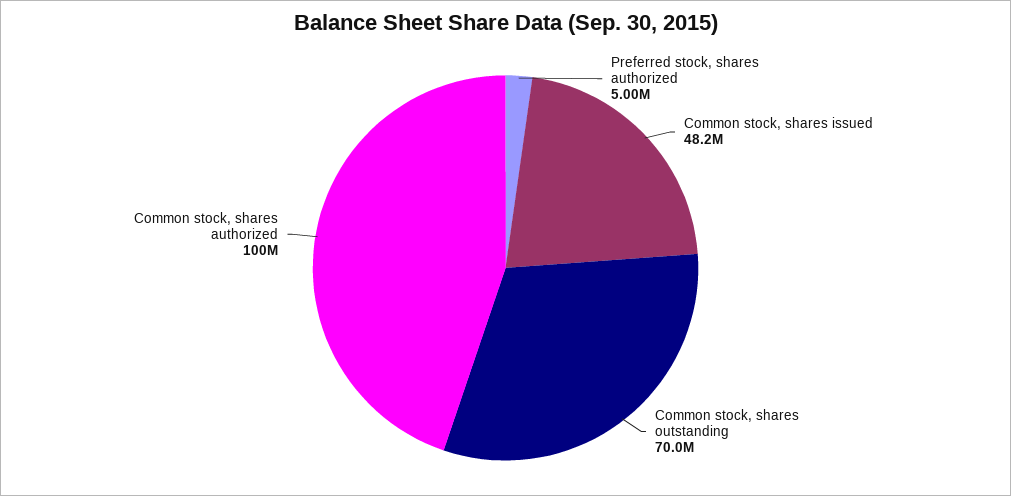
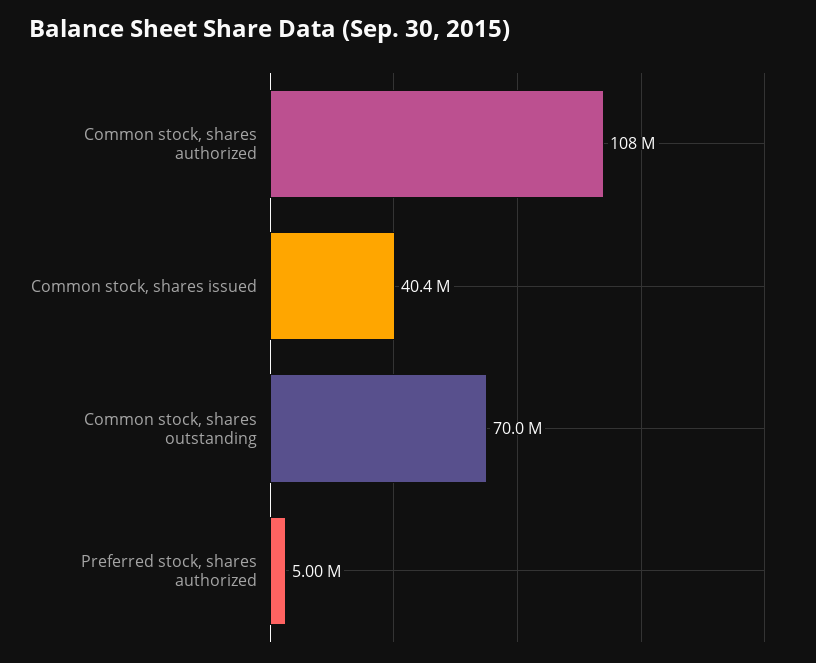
Common stock, shares issued: 48200000 -> 40400000
Common stock, shares authorized: 100000000 -> 108000000

